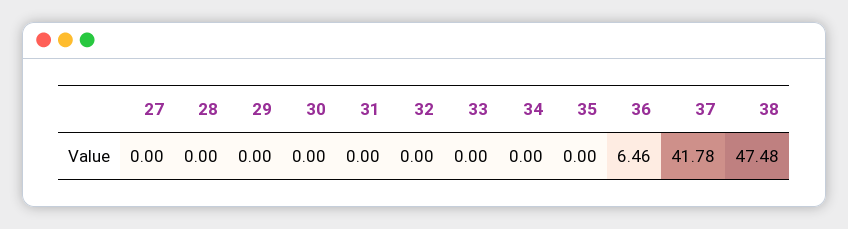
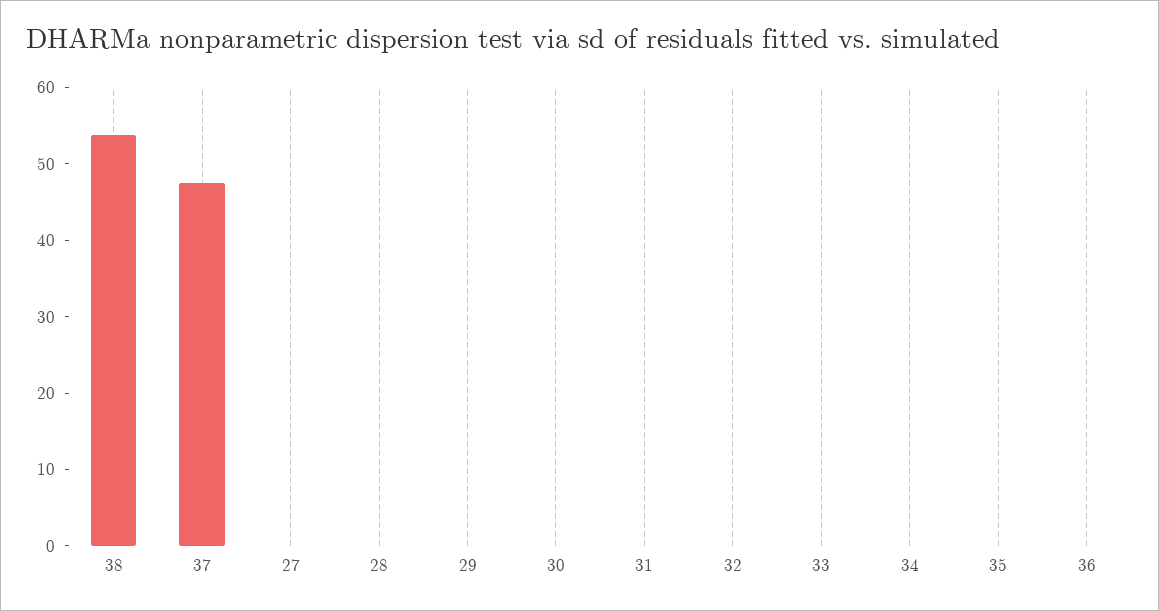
36: 6.46 -> 0
37: 41.78 -> 48
38: 47.48 -> 54

